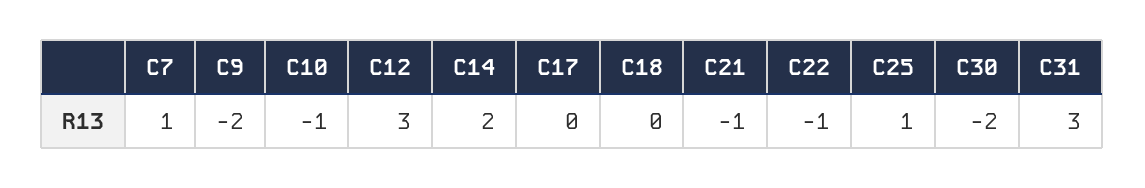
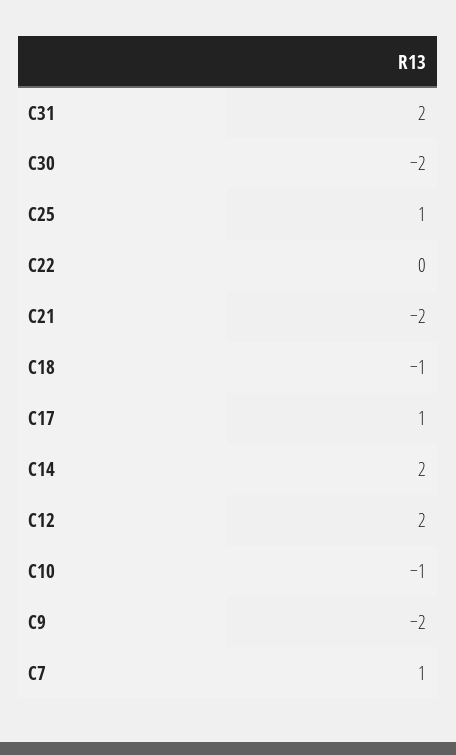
C12: 3 -> 2
C17: 0 -> 1
C18: 0 -> -1
C21: -1 -> -2
C22: -1 -> 0
C31: 3 -> 2

